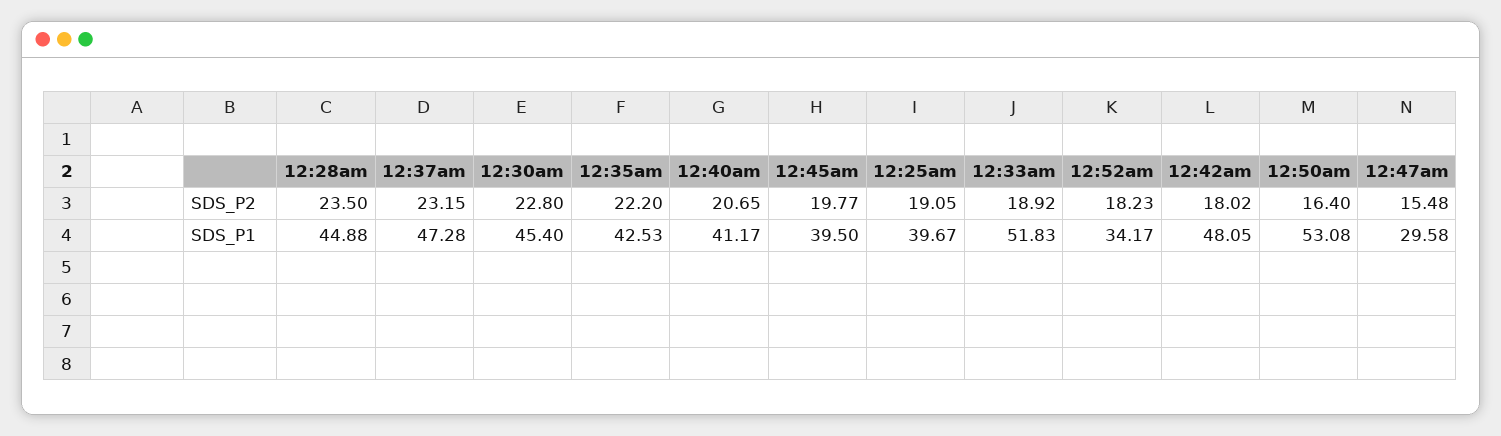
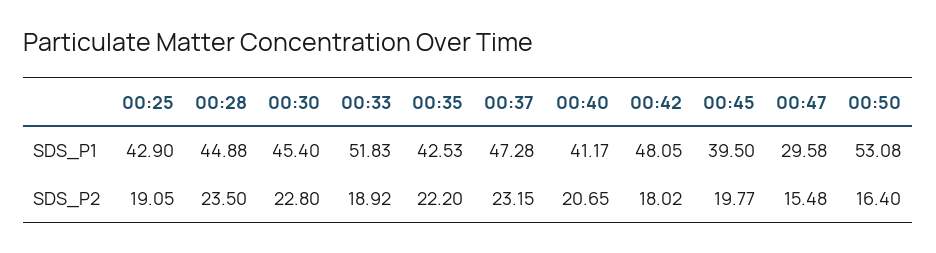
12:52am, SDS_P2: 18.23 -> none
12:25am, SDS_P1: 39.67 -> 42.9
12:52am, SDS_P1: 34.17 -> none

